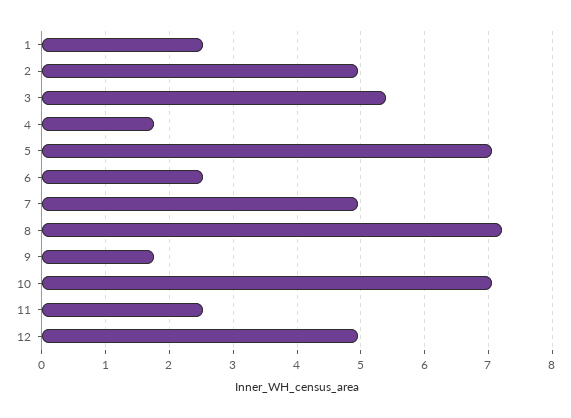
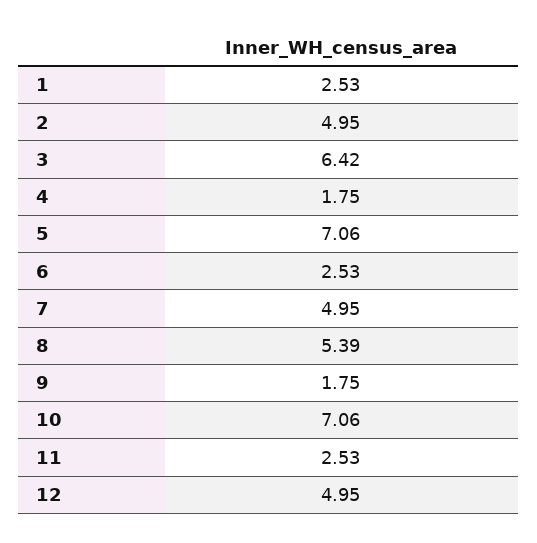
3: 5.4 -> 6.42
8: 7.2 -> 5.39

